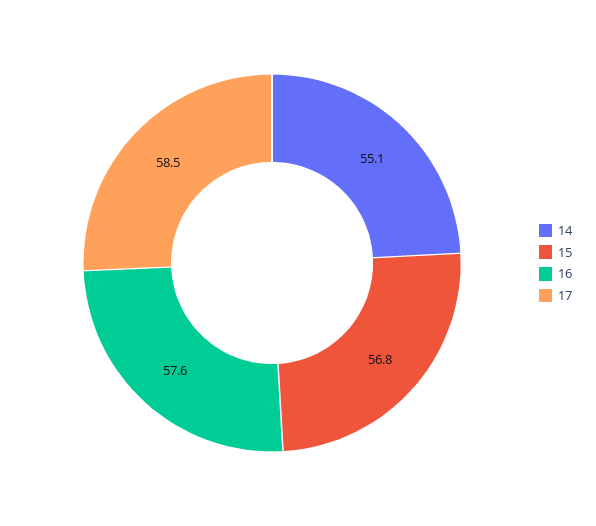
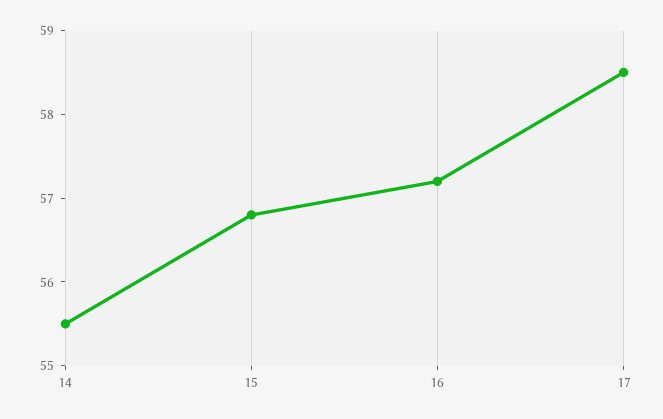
14: 55.1 -> 55.5
16: 57.6 -> 57.2

